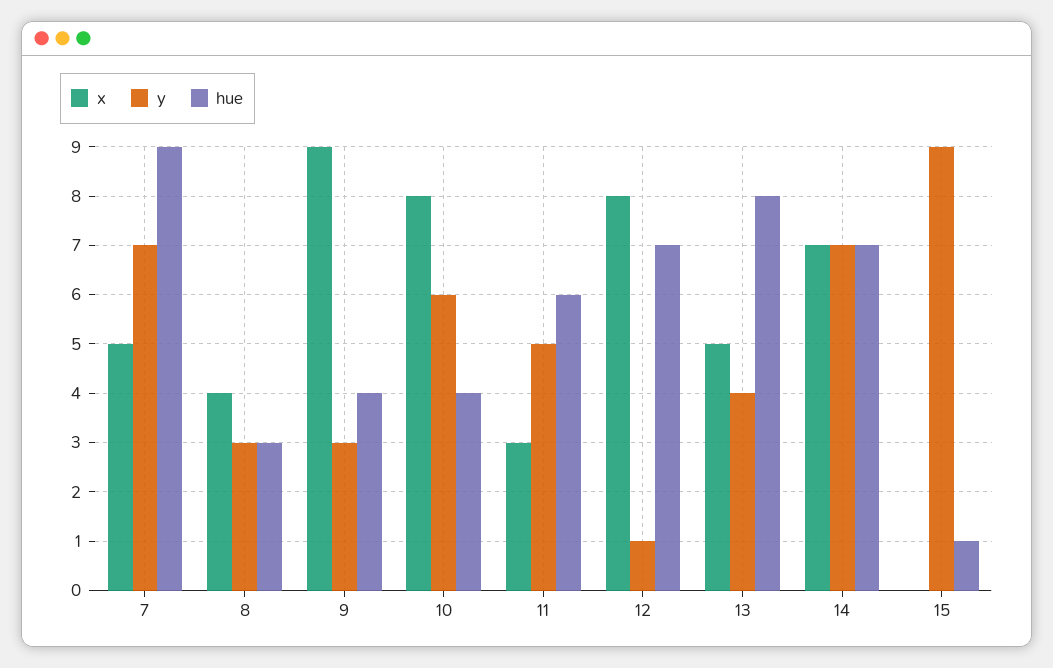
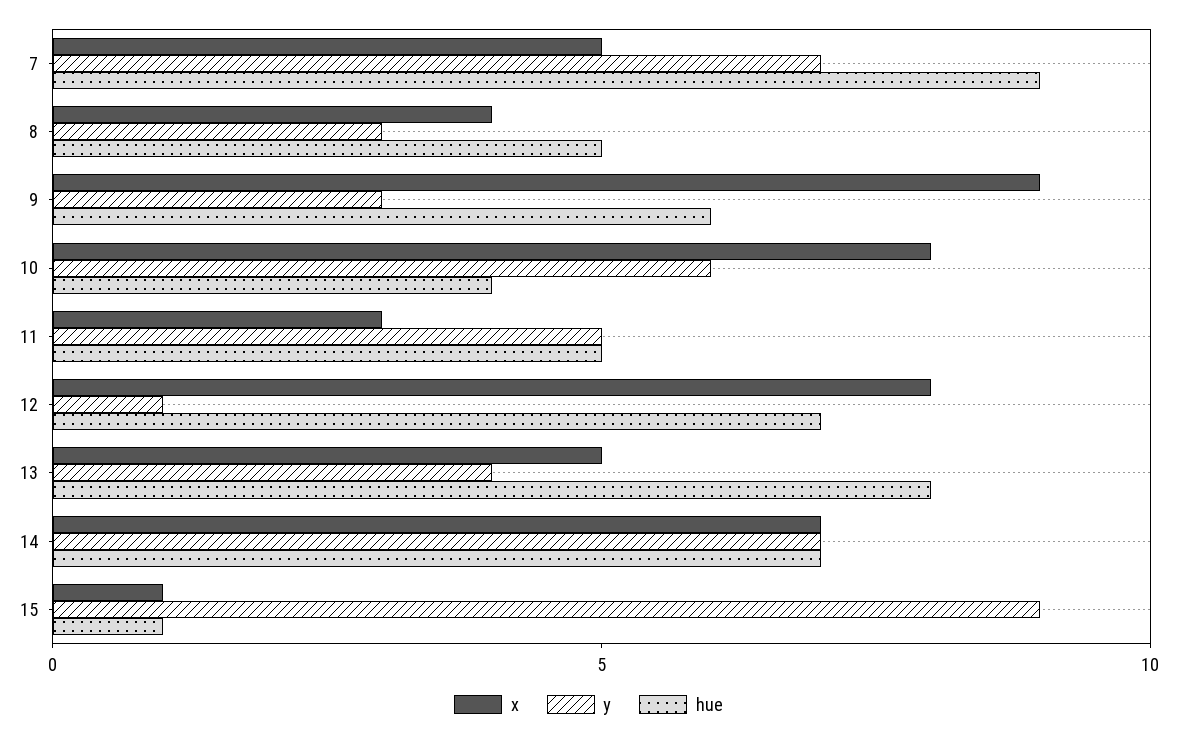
hue, 8: 3 -> 5
hue, 9: 4 -> 6
hue, 11: 6 -> 5
x, 15: 0 -> 1

